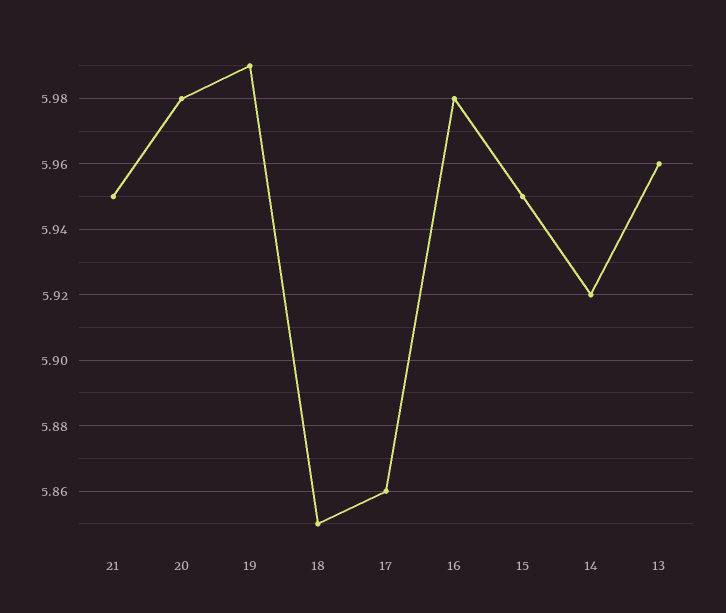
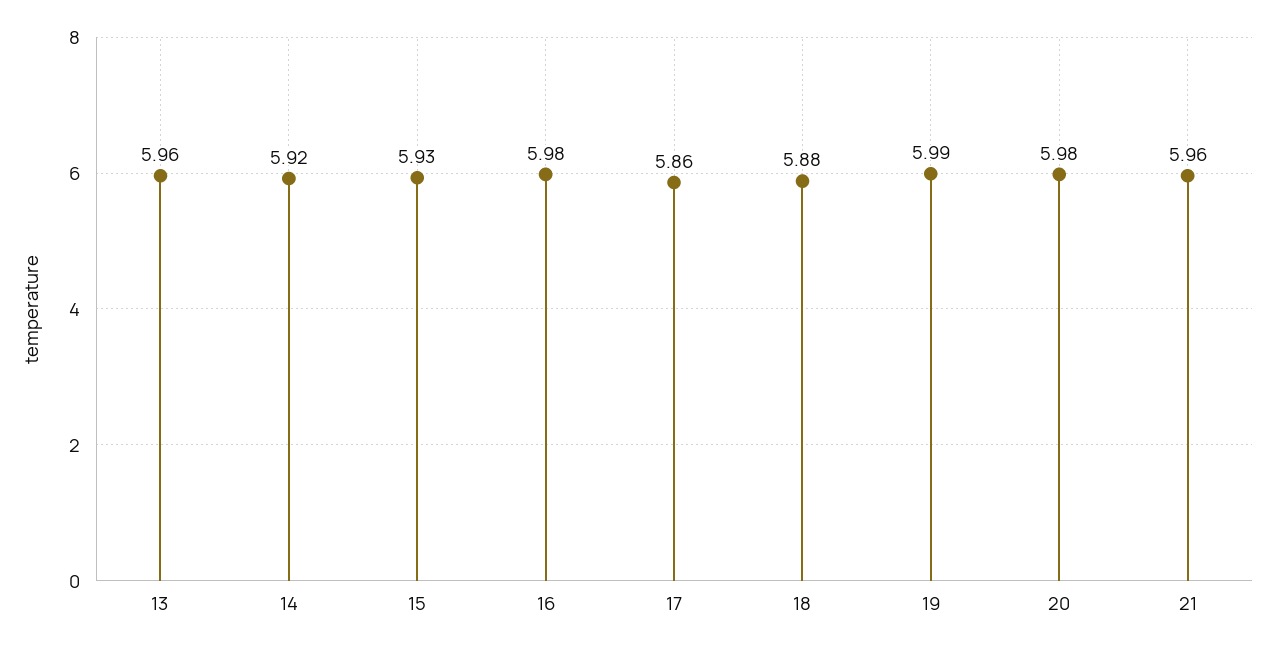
21: 5.95 -> 5.96
18: 5.85 -> 5.88
15: 5.95 -> 5.93

